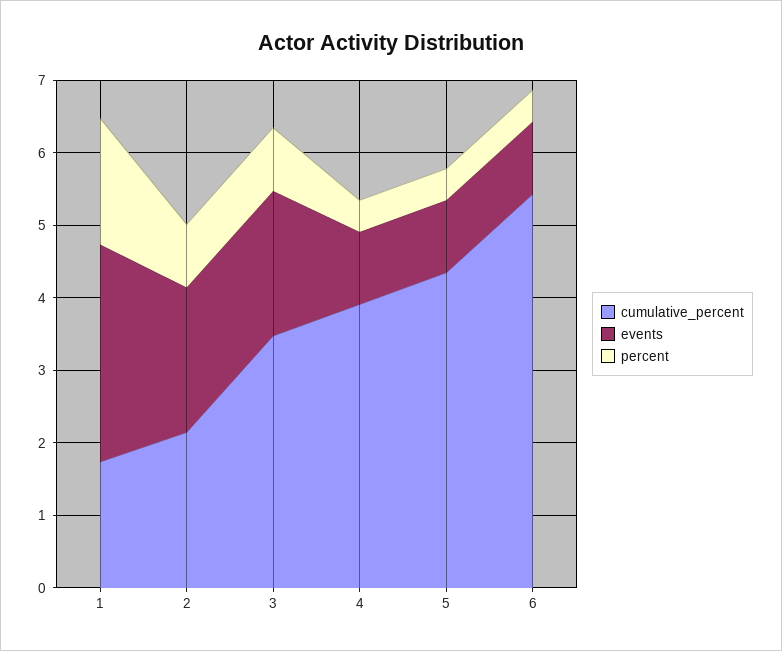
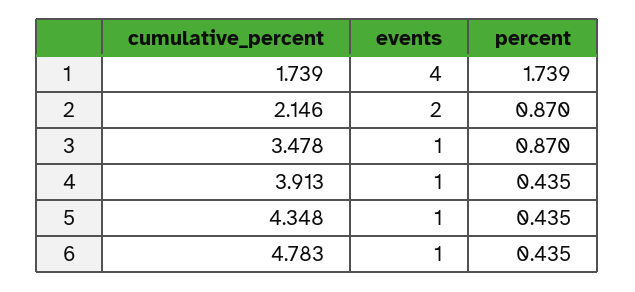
events, 1: 3 -> 4
events, 3: 2 -> 1
cumulative_percent, 6: 5.4 -> 4.783

